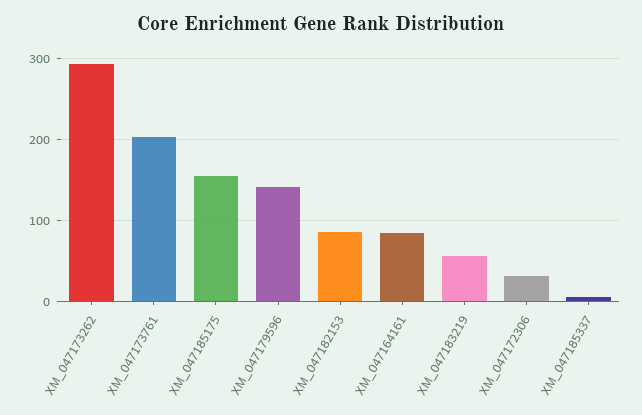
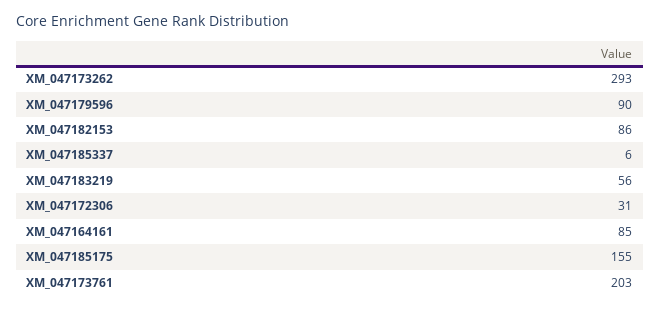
XM_047179596: 140 -> 90

